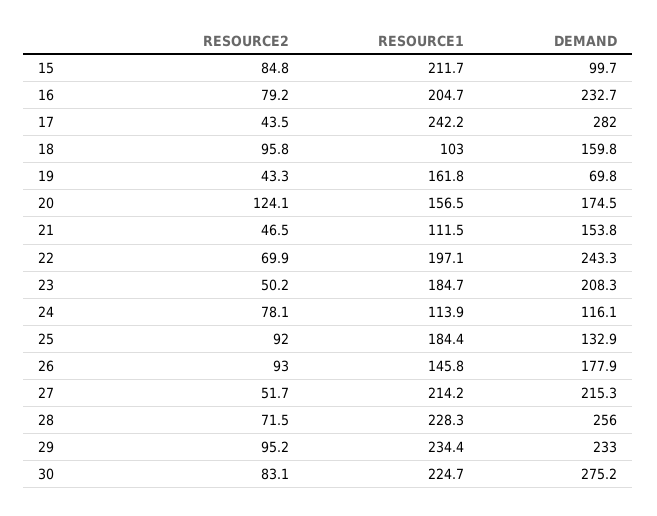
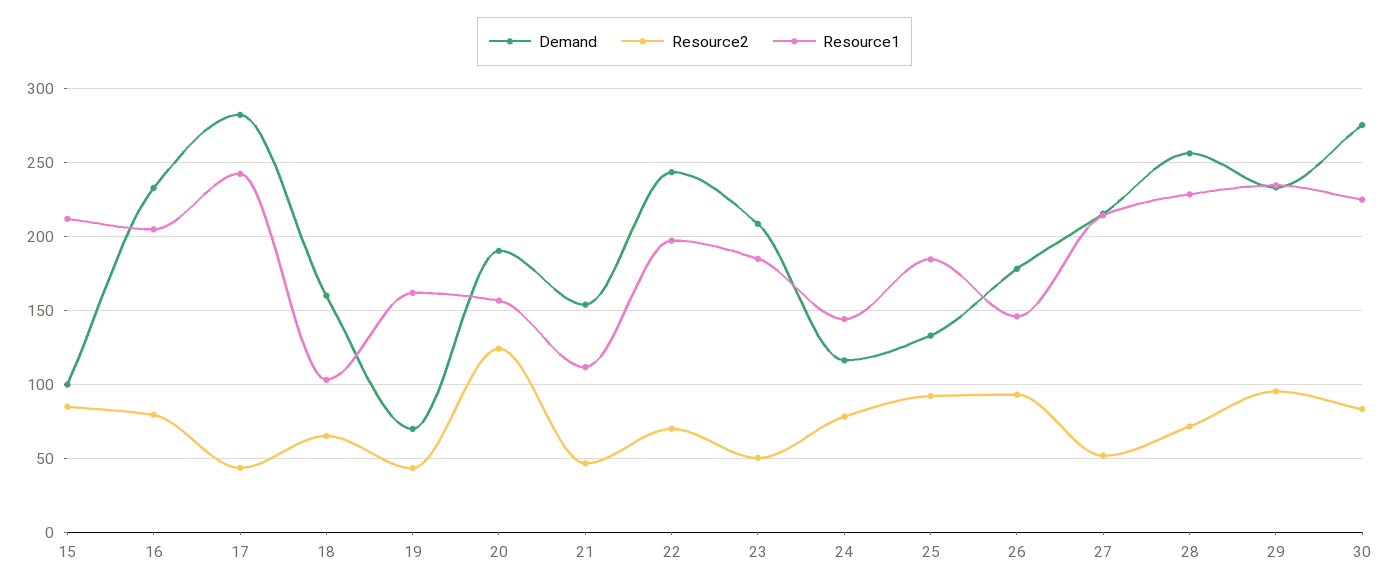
RESOURCE2, 18: 95.8 -> 65
DEMAND, 20: 174.5 -> 190
RESOURCE1, 24: 113.9 -> 145

